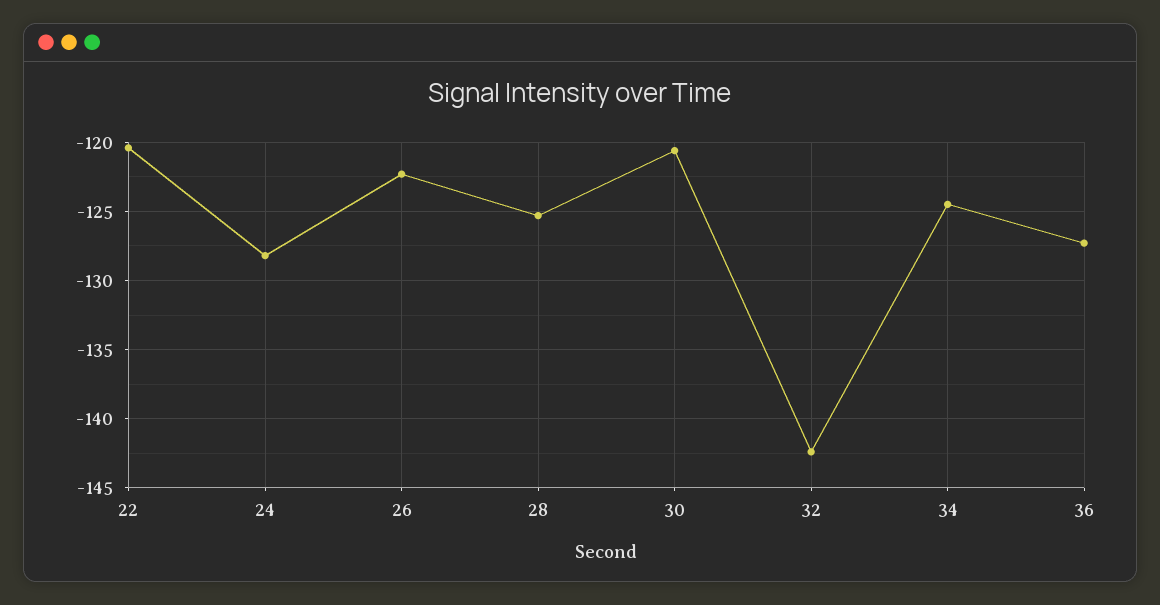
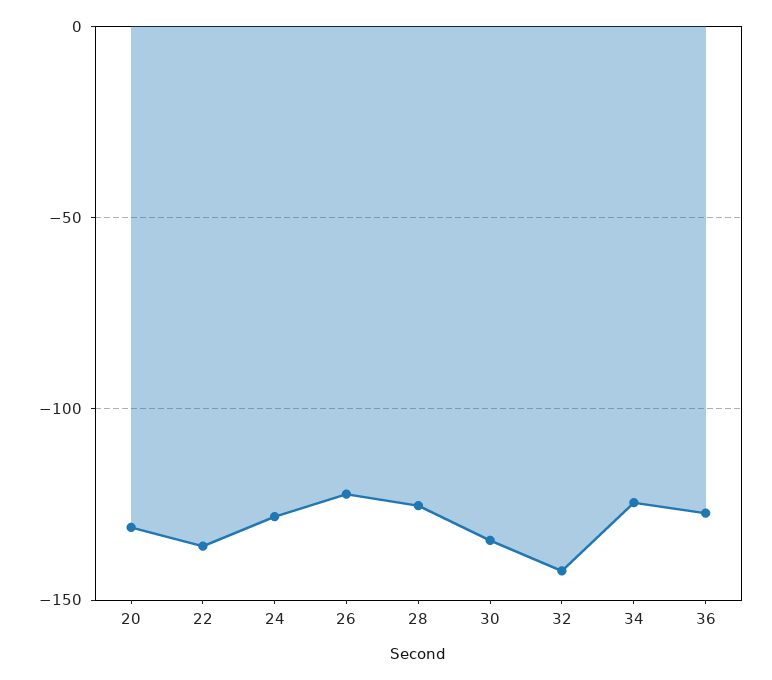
22: -120.5 -> -135
30: -120.5 -> -135
20: none -> -130

